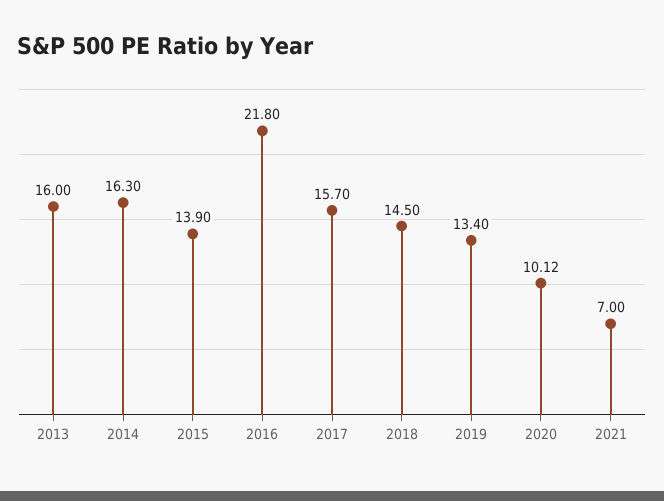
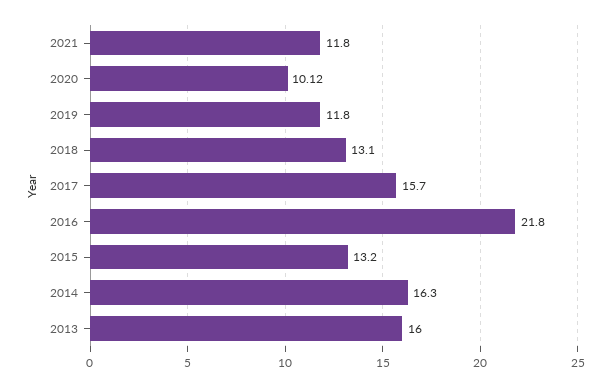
2015: 13.9 -> 13.2
2018: 14.5 -> 13.1
2019: 13.4 -> 11.8
2021: 7 -> 11.8

